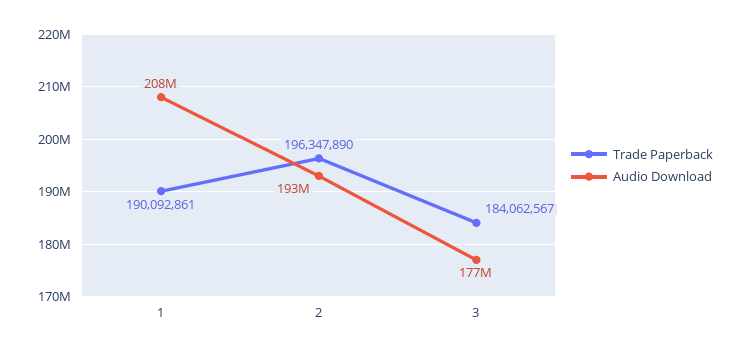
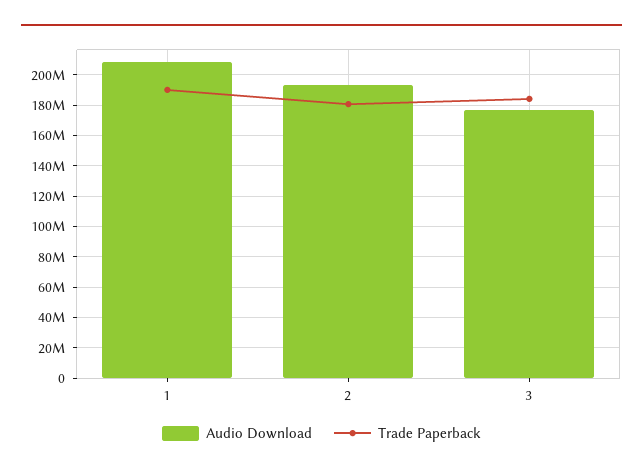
Trade Paperback, 2: 196347890 -> 180000000

